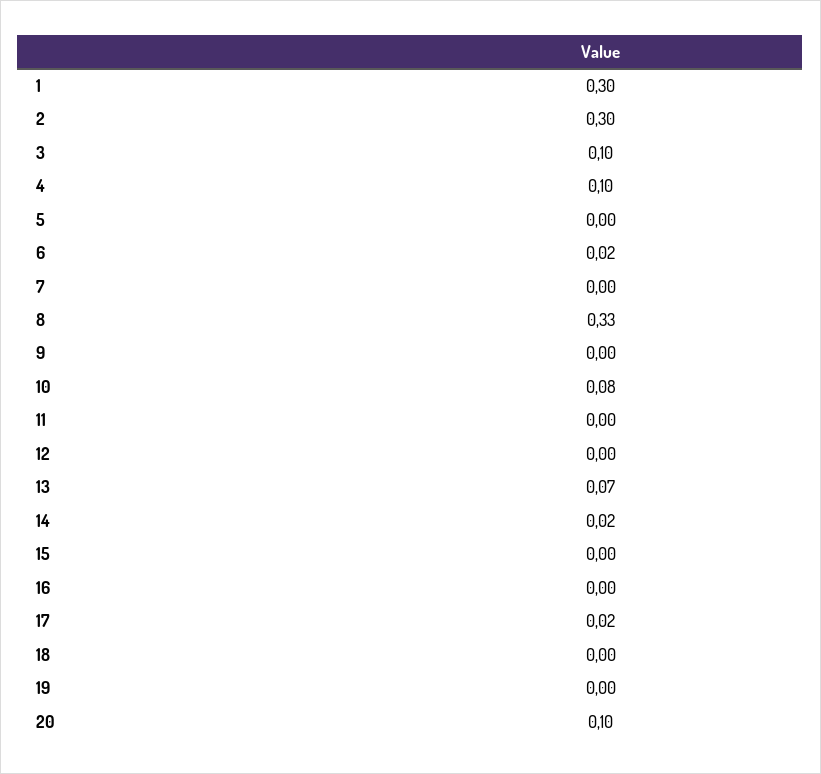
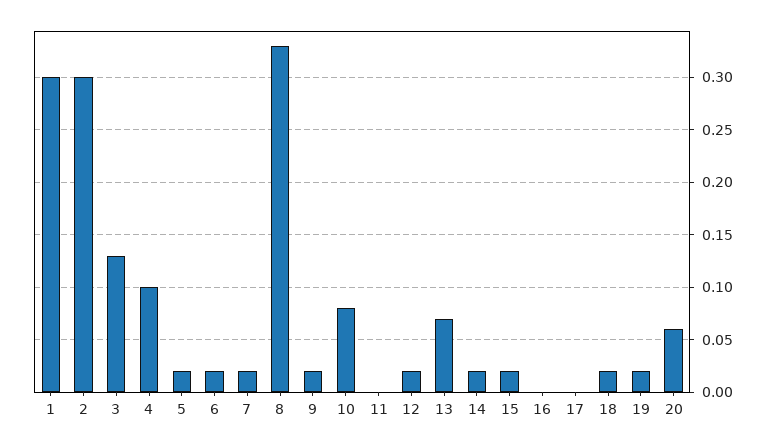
3: 0.1 -> 0.13
5: 0 -> 0.02
7: 0 -> 0.02
9: 0 -> 0.02
12: 0 -> 0.02
15: 0 -> 0.02
17: 0.02 -> 0
18: 0 -> 0.02
19: 0 -> 0.02
20: 0.1 -> 0.06

